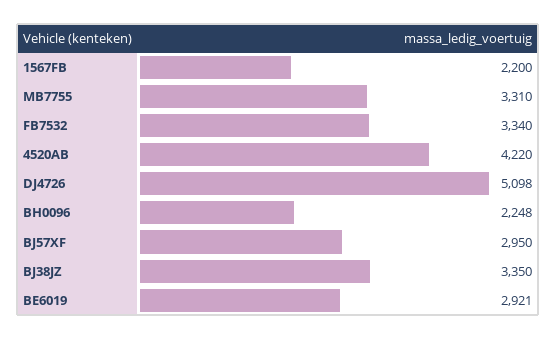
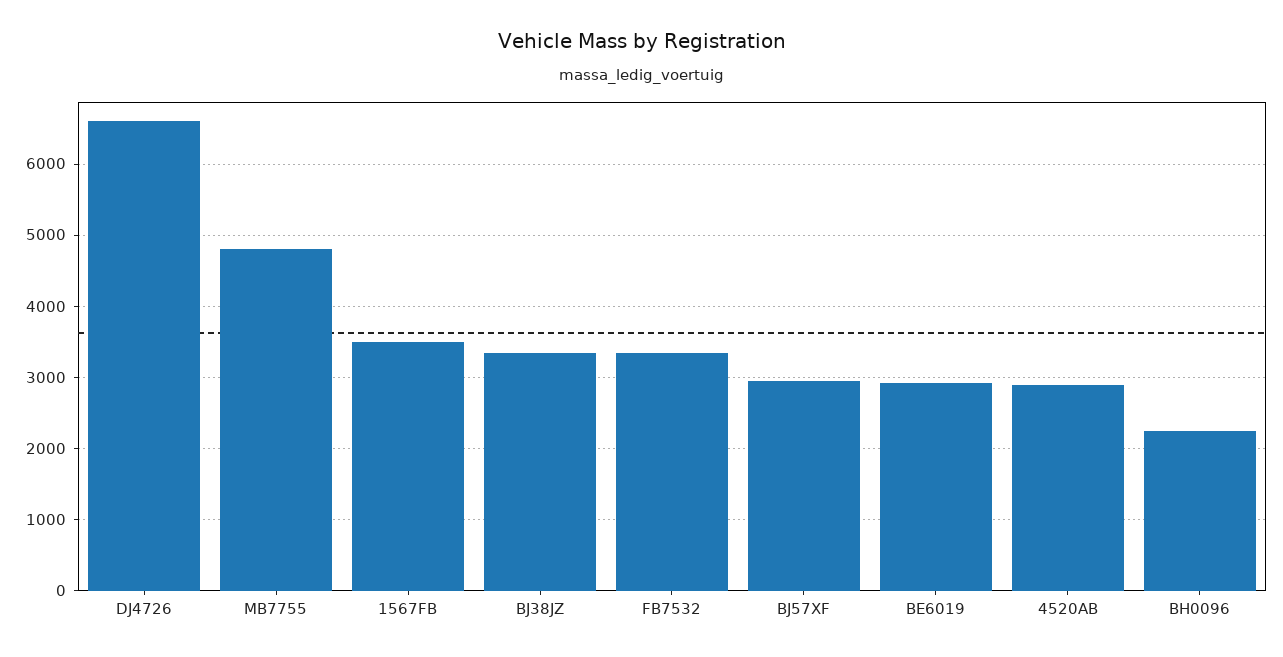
1567FB: 2200 -> 3500
MB7755: 3310 -> 4800
4520AB: 4220 -> 2900
DJ4726: 5098 -> 6600

